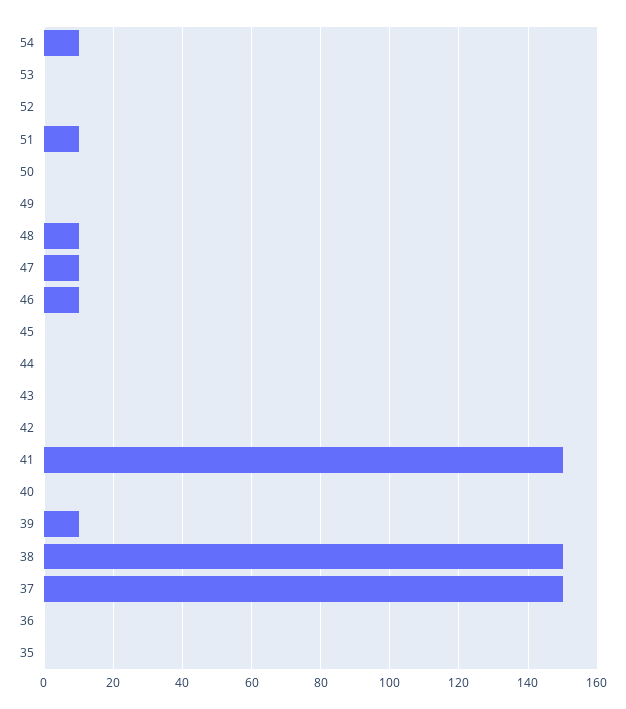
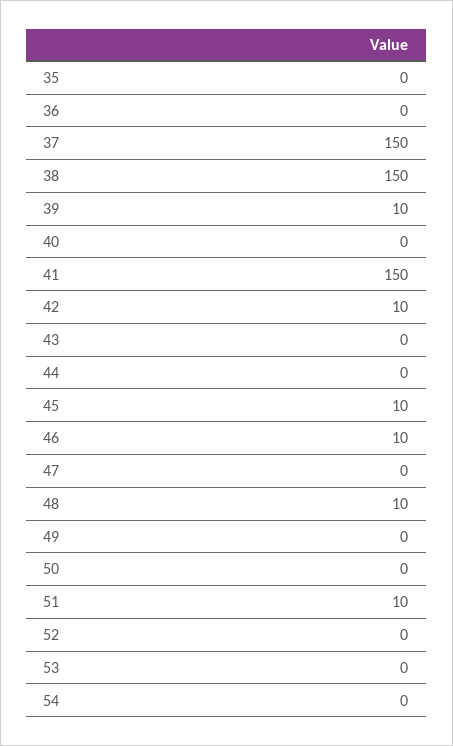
54: 10 -> 0
47: 10 -> 0
45: 0 -> 10
42: 0 -> 10

